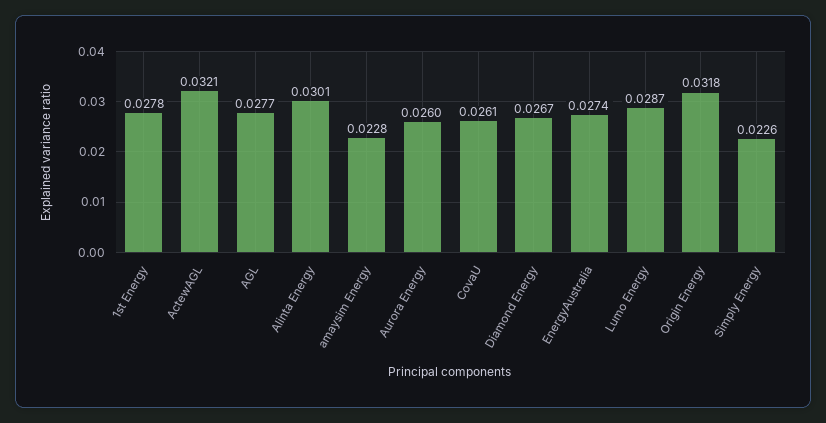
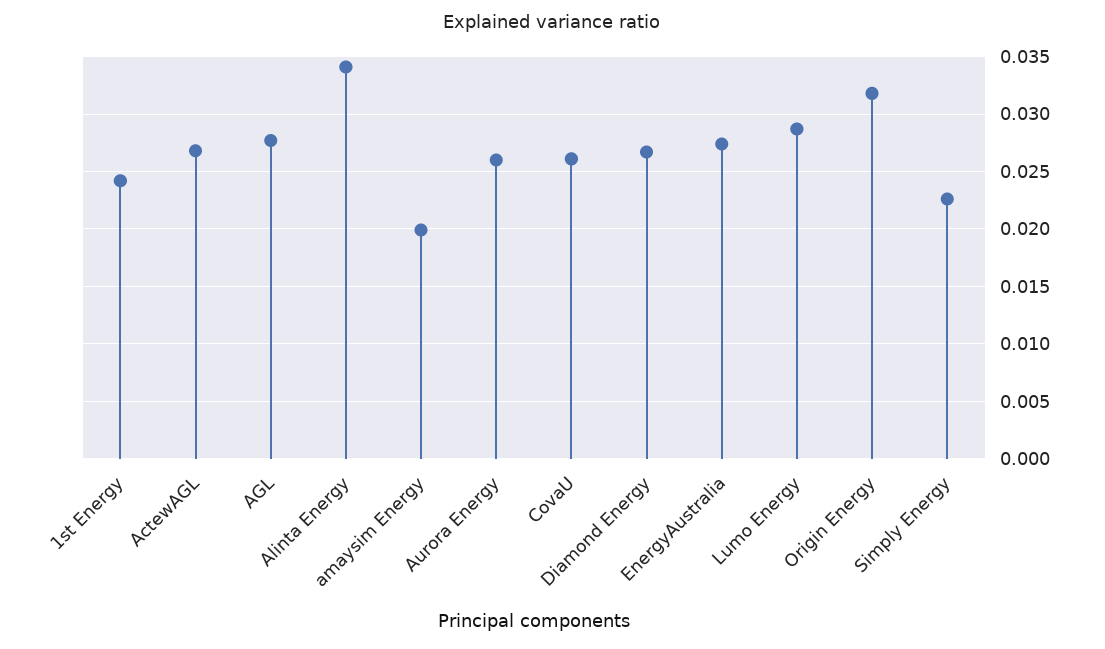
1st Energy: 0.0278 -> 0.024
ActewAGL: 0.0321 -> 0.027
Alinta Energy: 0.0301 -> 0.034
amaysim Energy: 0.0228 -> 0.02

